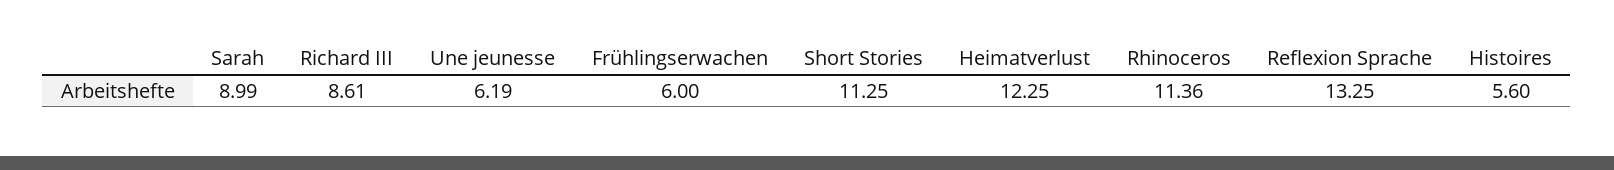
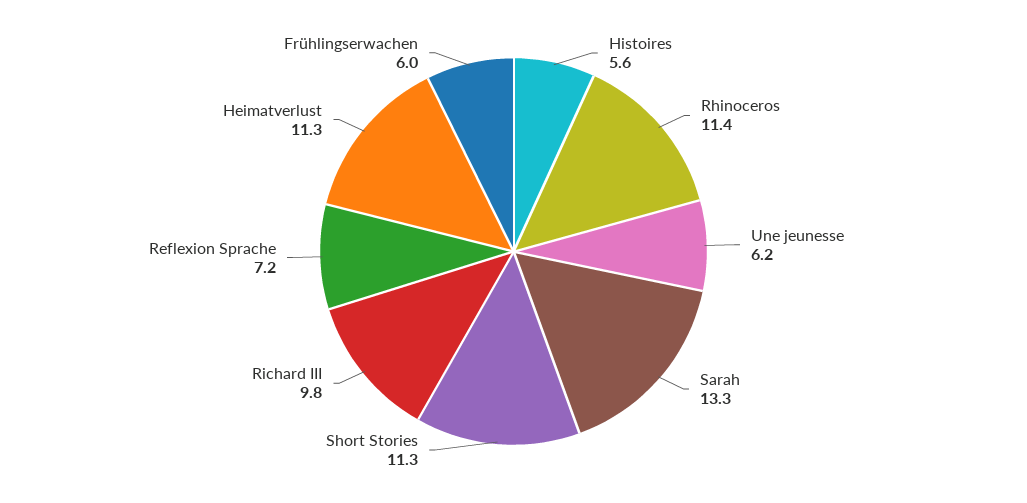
Sarah: 8.99 -> 13.3
Richard III: 8.61 -> 9.8
Heimatverlust: 12.25 -> 11.3
Reflexion Sprache: 13.25 -> 7.2

